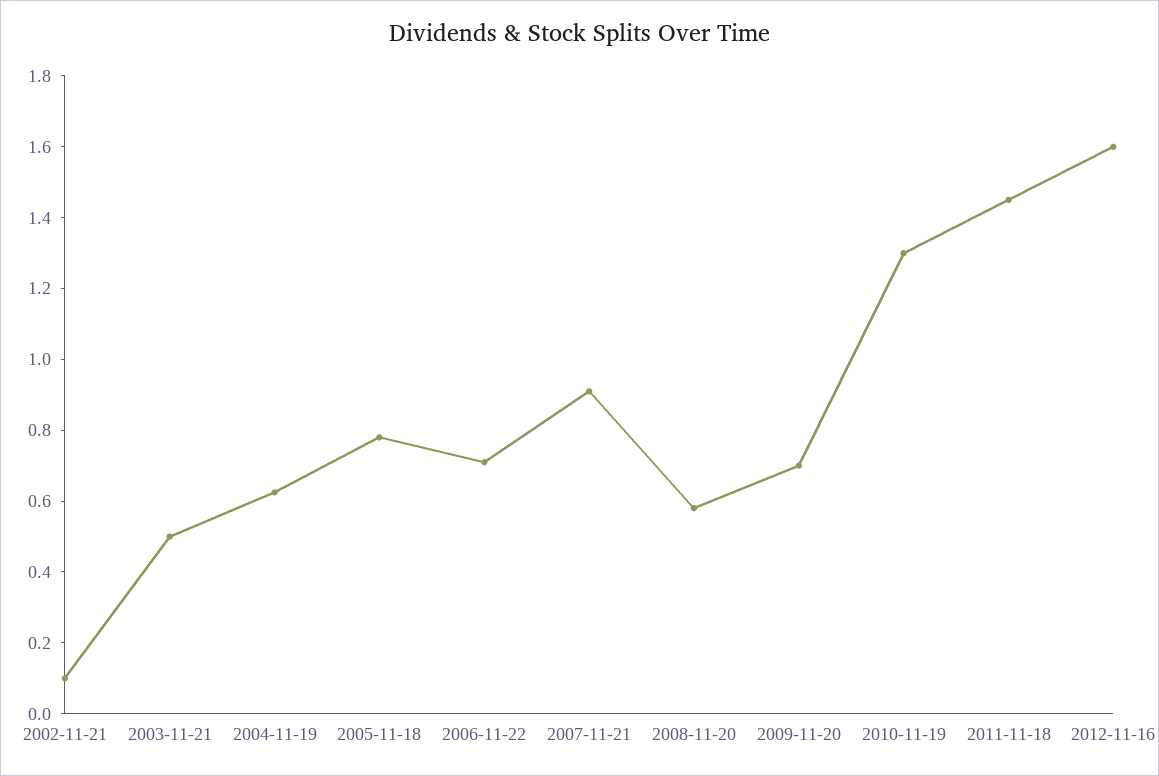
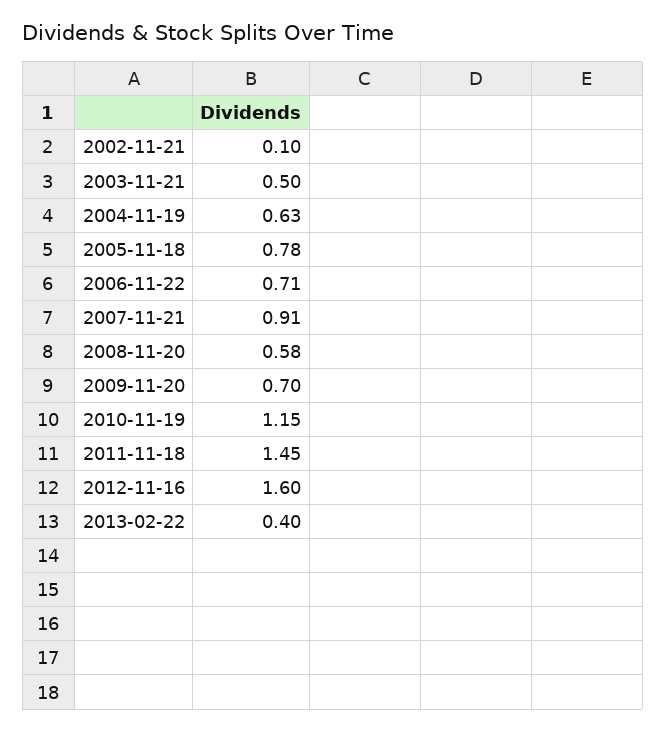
2010-11-19: 1.3 -> 1.15
2013-02-22: none -> 0.4

